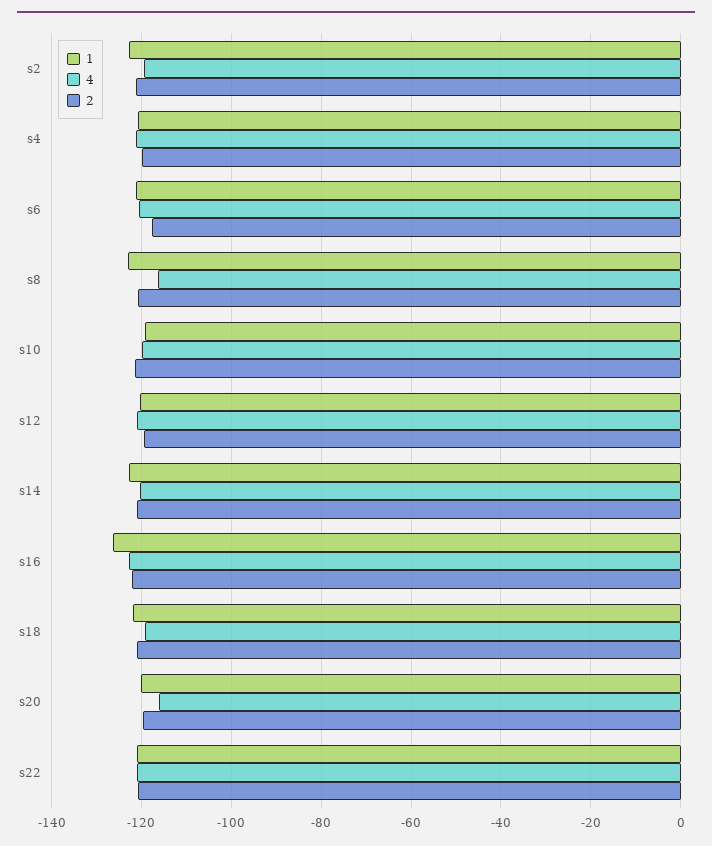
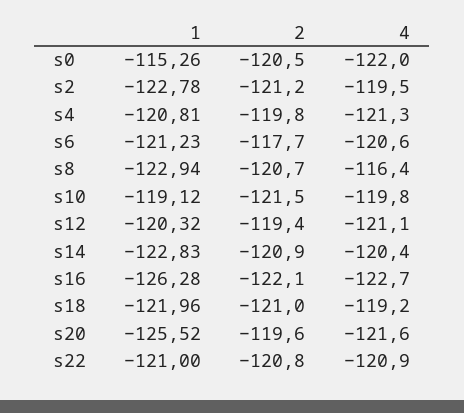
1, s20: -120 -> -125.52
4, s20: -116 -> -121.6
1, s0: none -> -115.26
2, s0: none -> -120.5
4, s0: none -> -122

